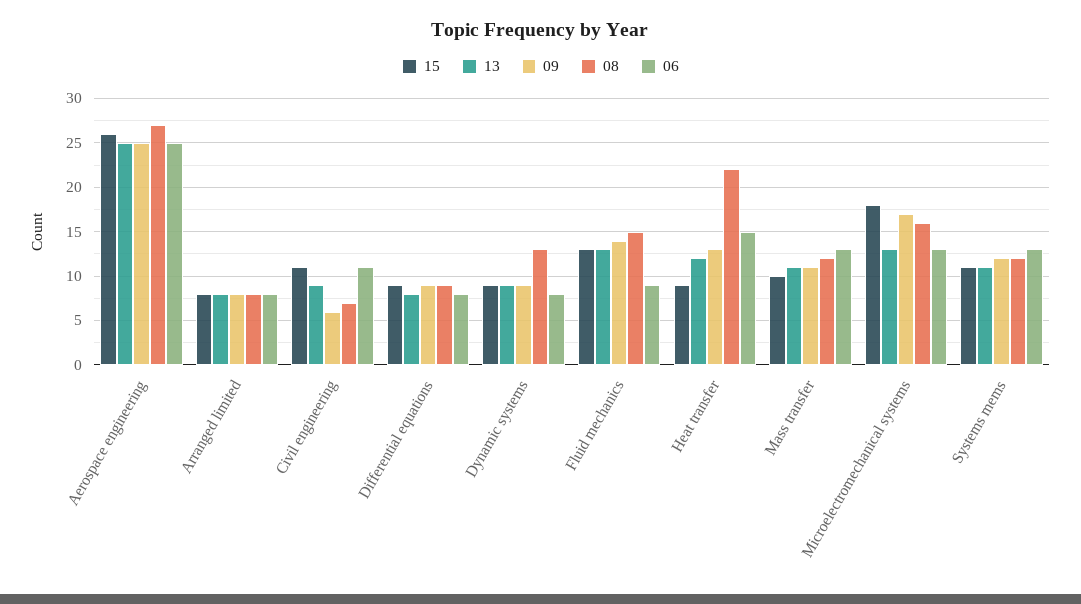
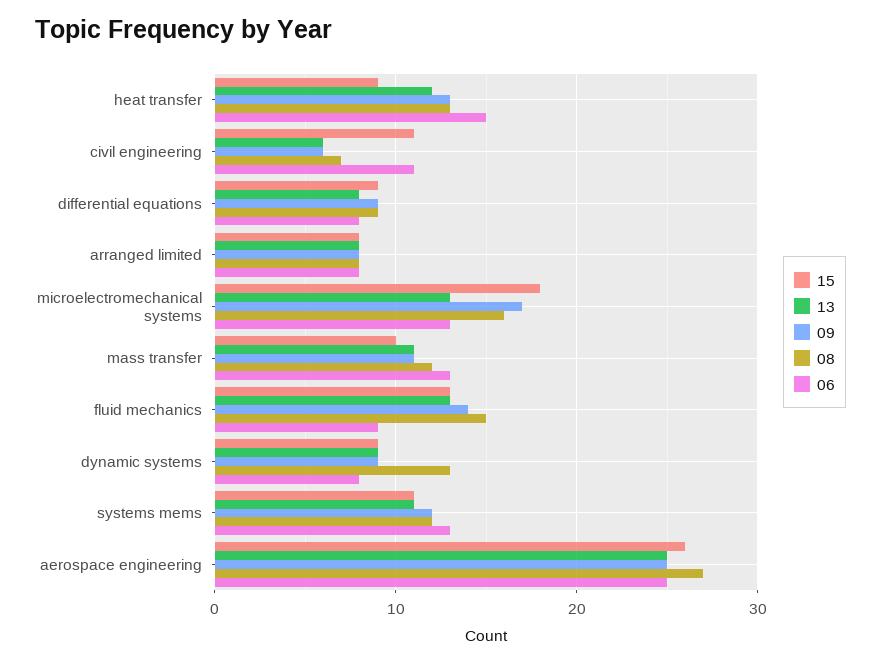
13, Civil engineering: 9 -> 6
08, Heat transfer: 22 -> 13

